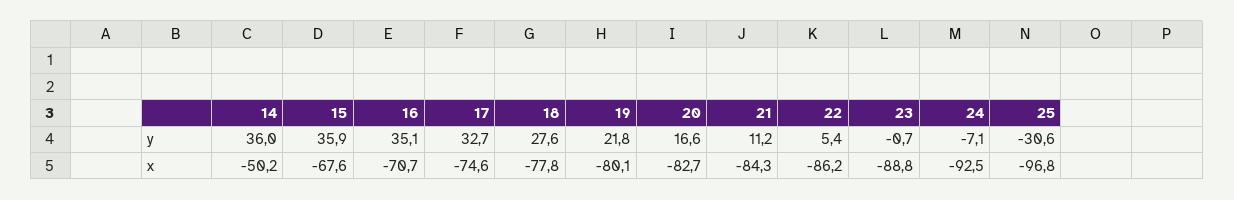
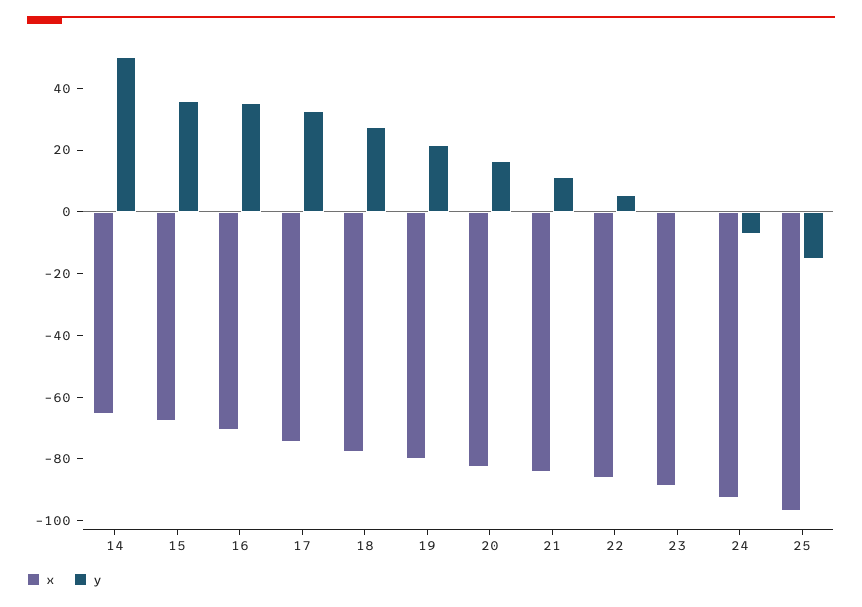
y, 14: 36 -> 50
y, 25: -30.6 -> -15
x, 14: -50.2 -> -65

